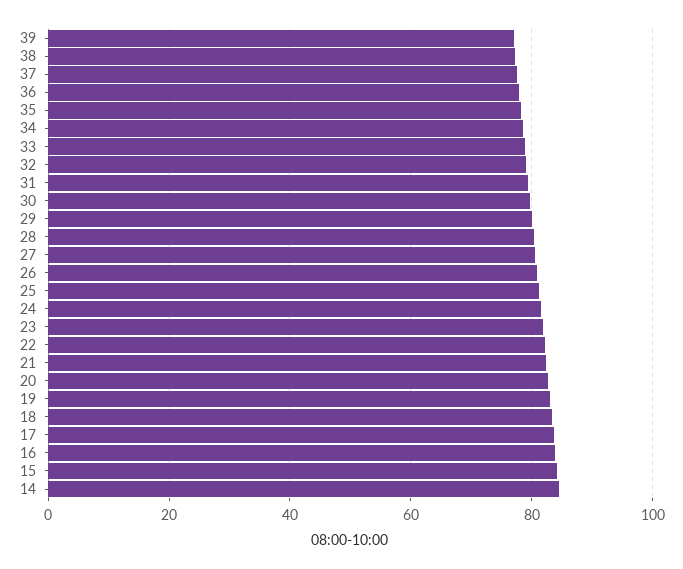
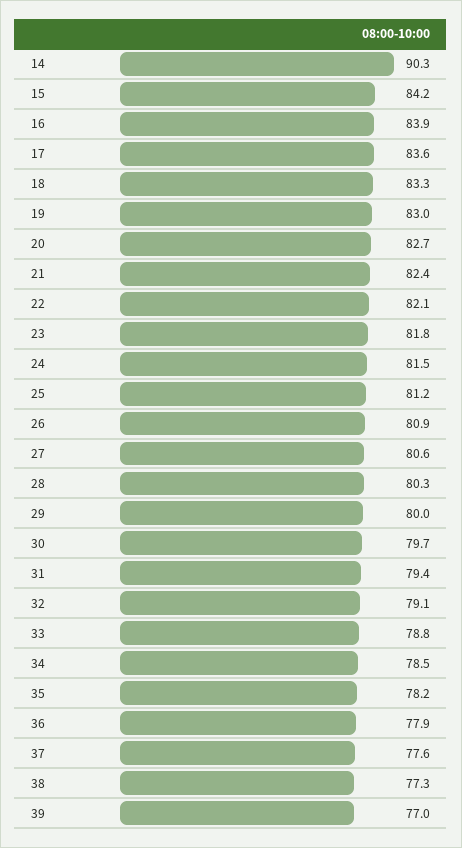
14: 84 -> 90.3

